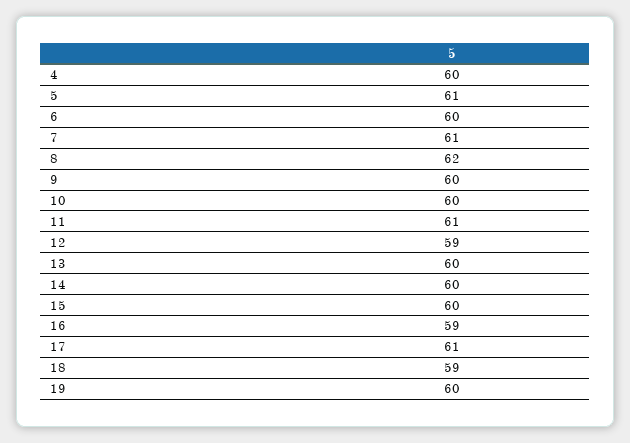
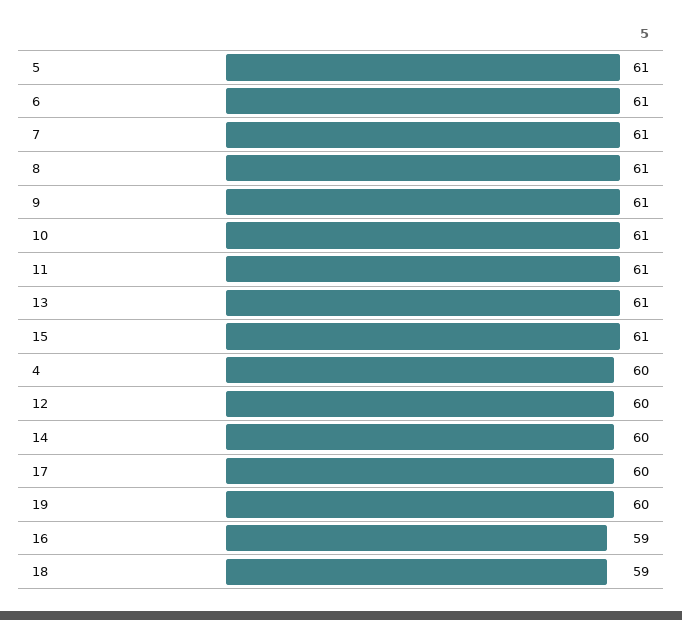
6: 60 -> 61
8: 62 -> 61
9: 60 -> 61
10: 60 -> 61
12: 59 -> 60
13: 60 -> 61
15: 60 -> 61
17: 61 -> 60

